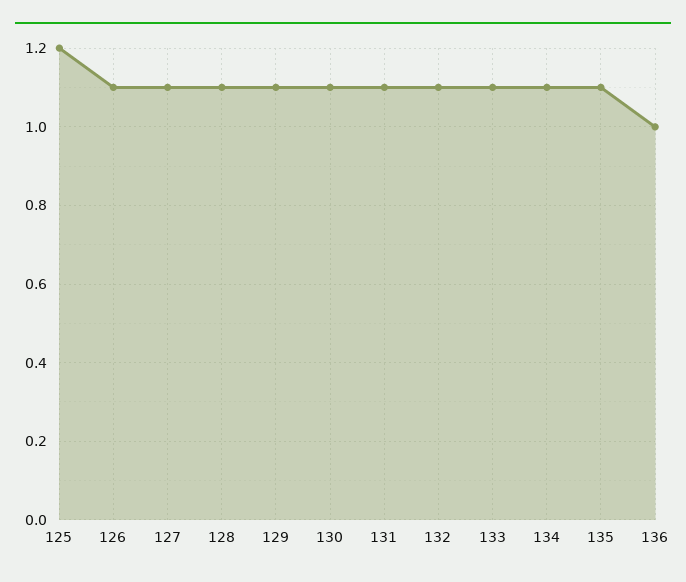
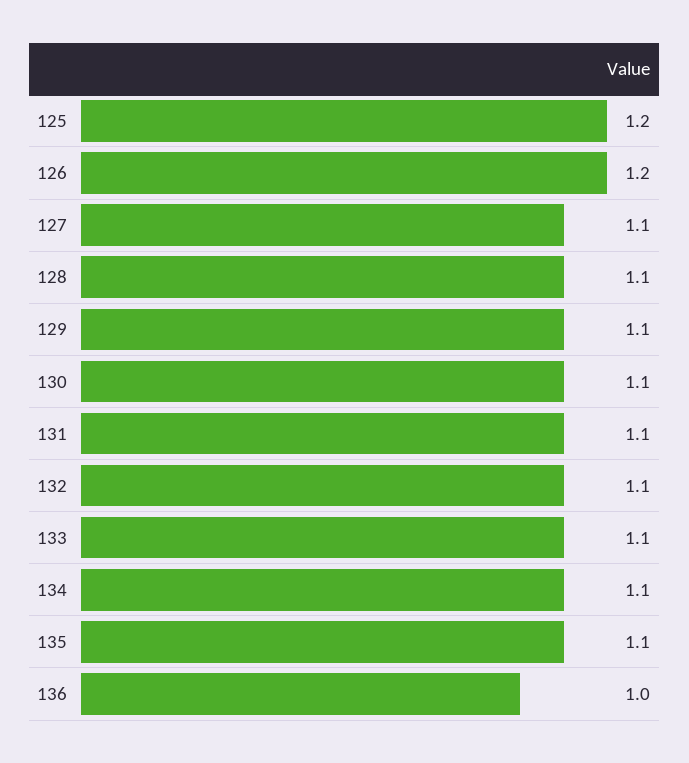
126: 1.1 -> 1.2

